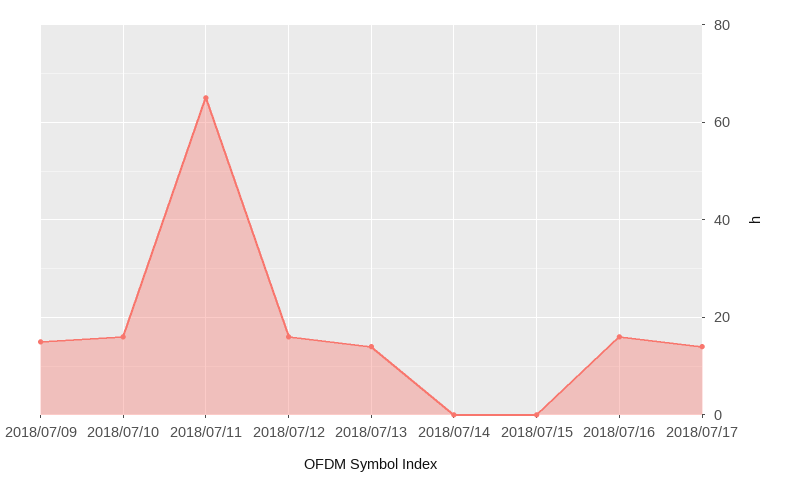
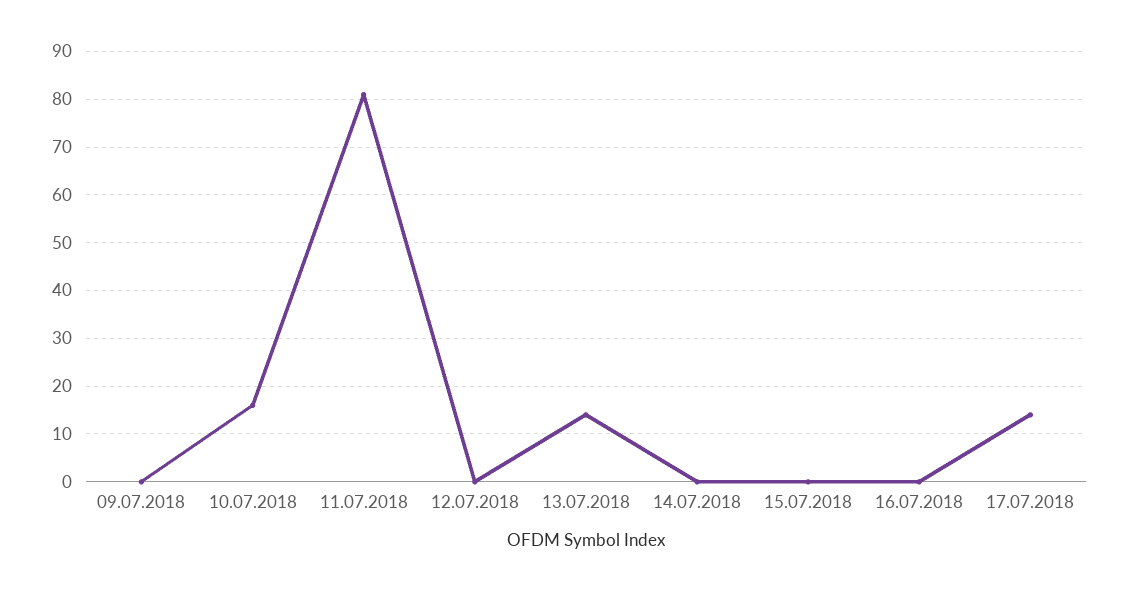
2018/07/09: 15 -> 0
2018/07/11: 65 -> 80
2018/07/12: 15 -> 0
2018/07/16: 15 -> 0

